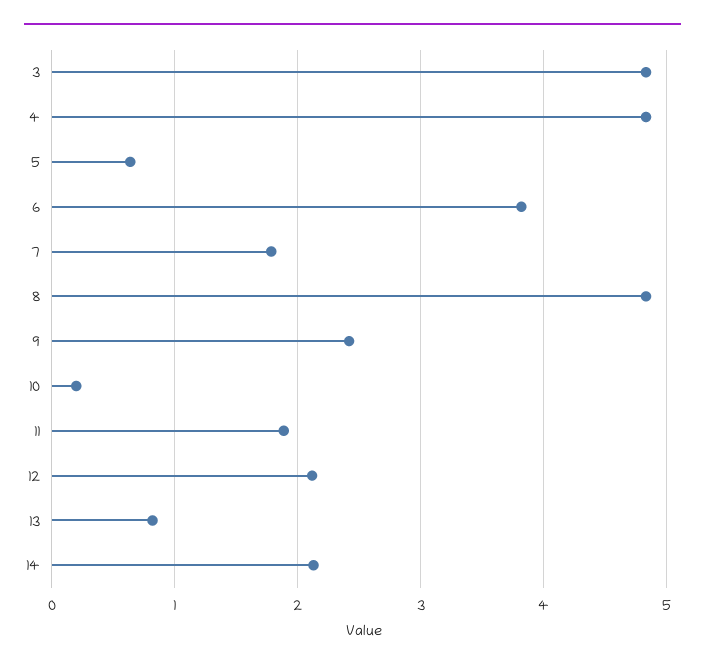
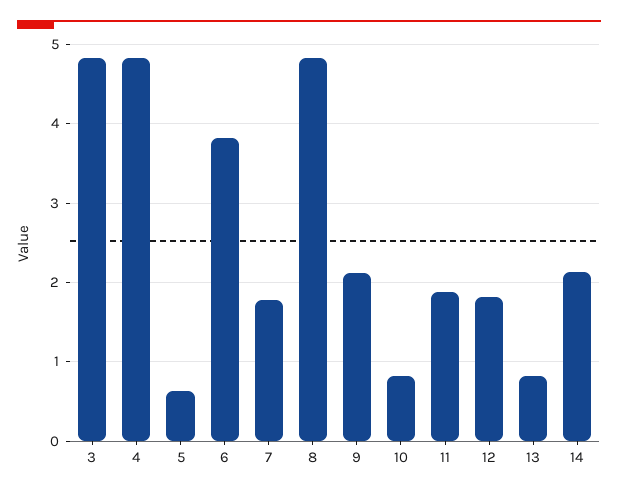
9: 2.4 -> 2.1
10: 0.2 -> 0.8
12: 2.1 -> 1.8

